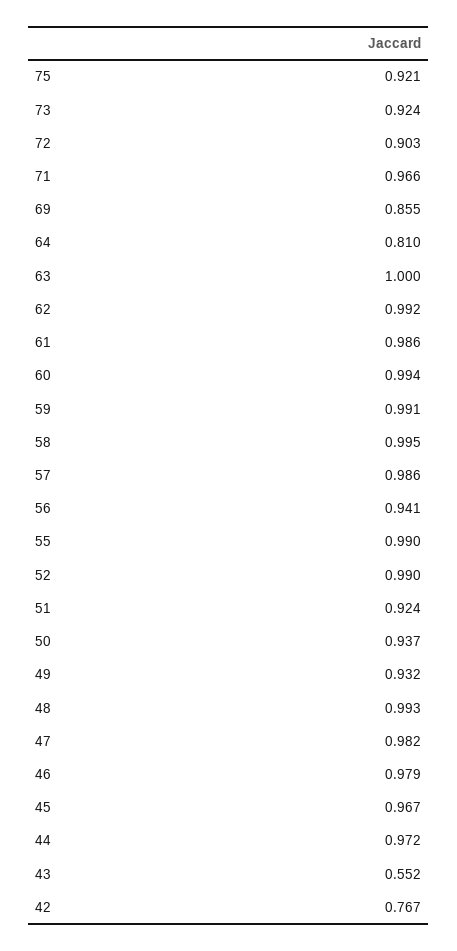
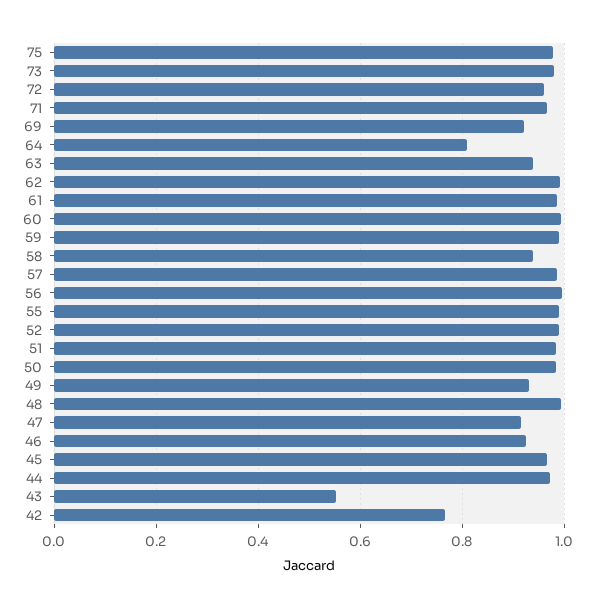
75: 0.921 -> 0.98
73: 0.924 -> 0.98
72: 0.903 -> 0.96
69: 0.855 -> 0.92
63: 1 -> 0.94
58: 0.995 -> 0.94
56: 0.941 -> 1
51: 0.924 -> 0.98
50: 0.937 -> 0.98
47: 0.982 -> 0.92
46: 0.979 -> 0.92

